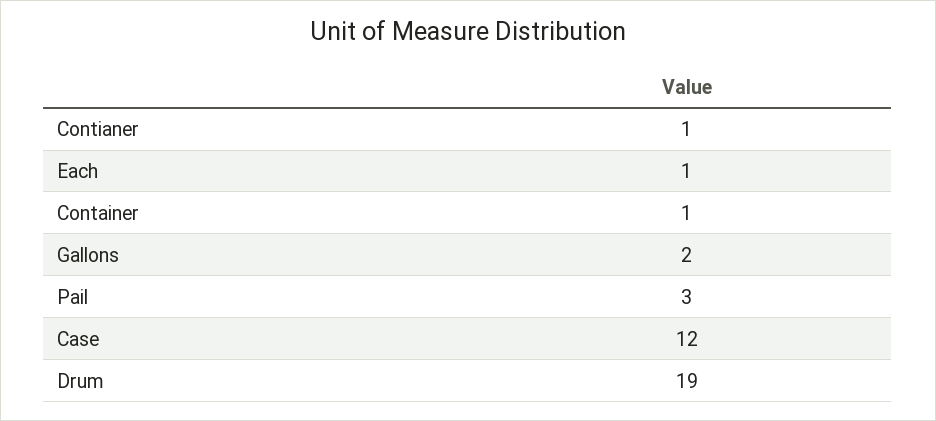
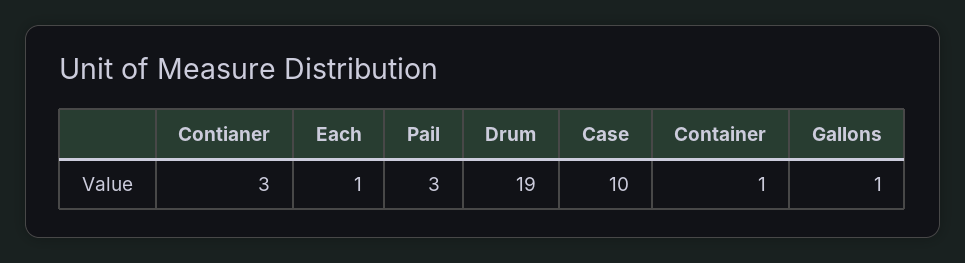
Contianer: 1 -> 3
Gallons: 2 -> 1
Case: 12 -> 10

